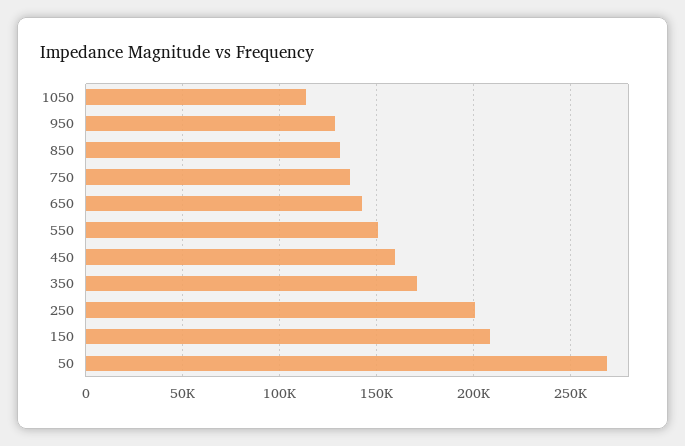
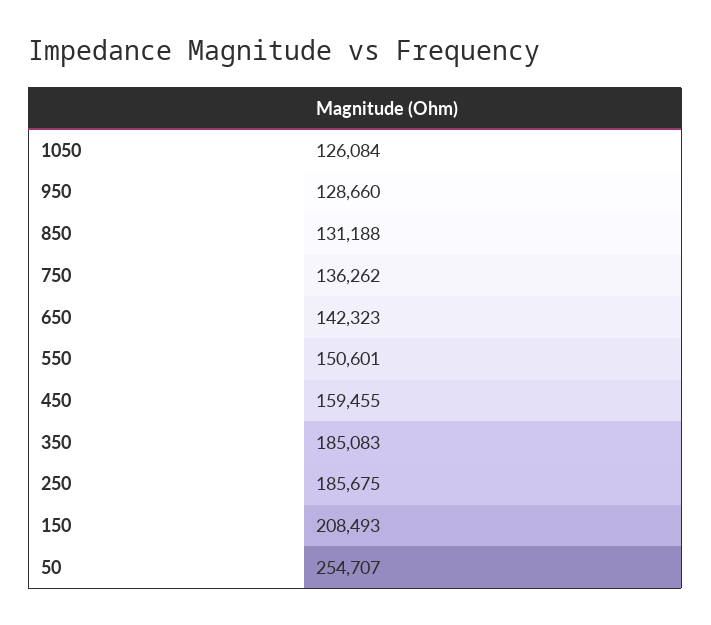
1050: 115000 -> 126084
350: 170000 -> 185083
250: 200000 -> 185675
50: 270000 -> 254707

